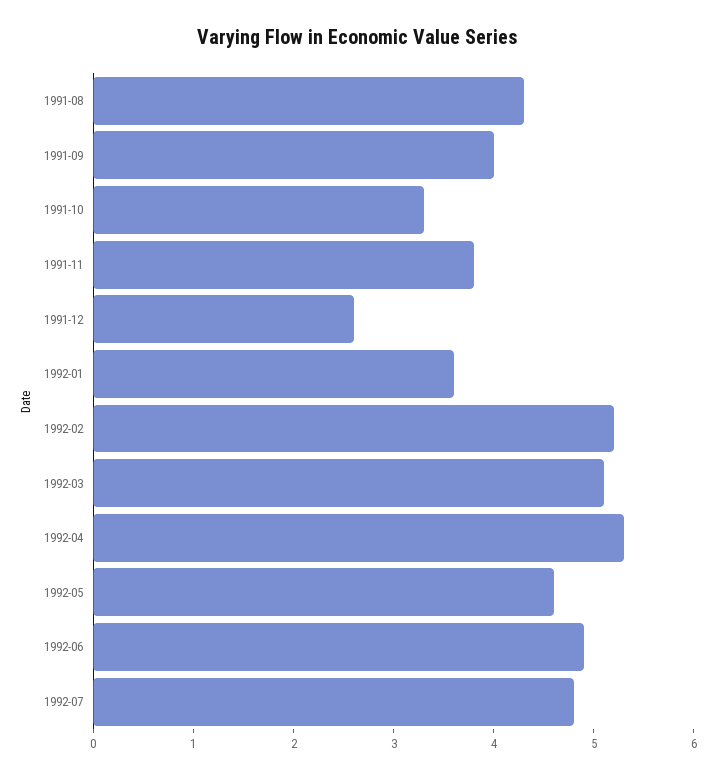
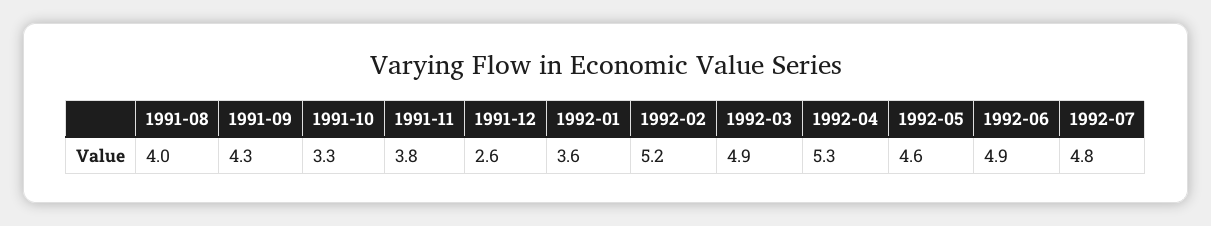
1991-08: 4.3 -> 4
1991-09: 4 -> 4.3
1992-03: 5.1 -> 4.9

